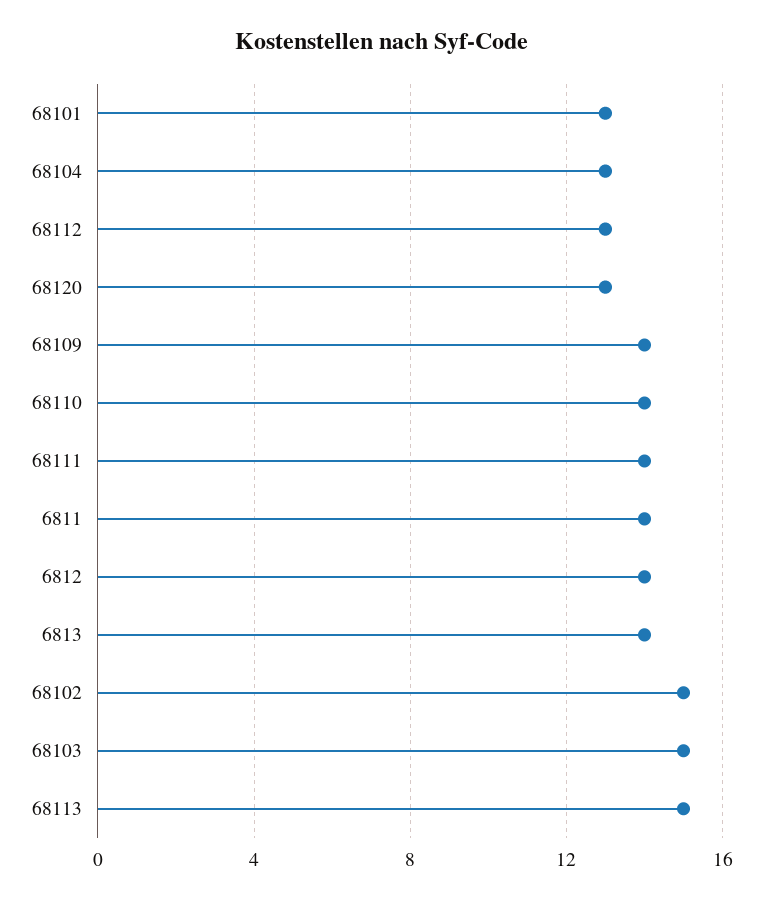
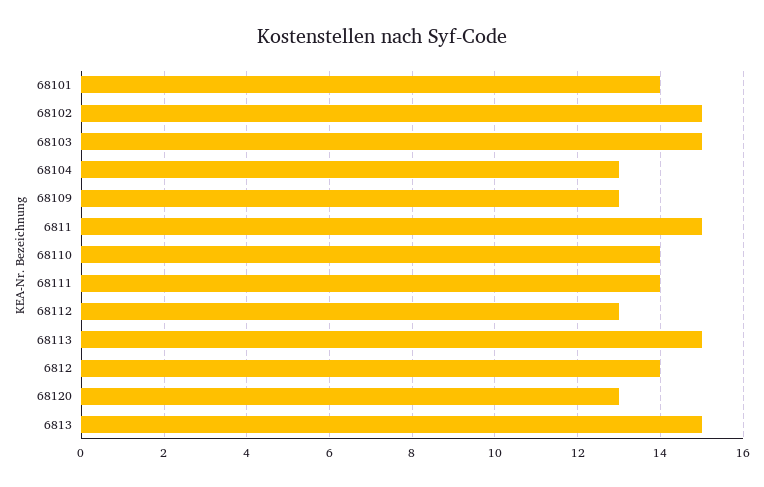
68101: 13 -> 14
68109: 14 -> 13
6811: 14 -> 15
6813: 14 -> 15

